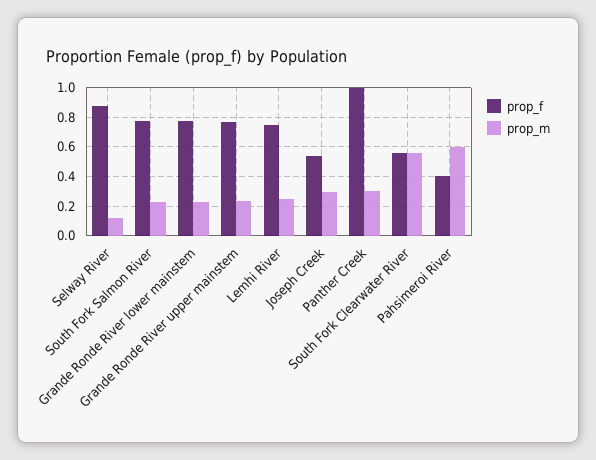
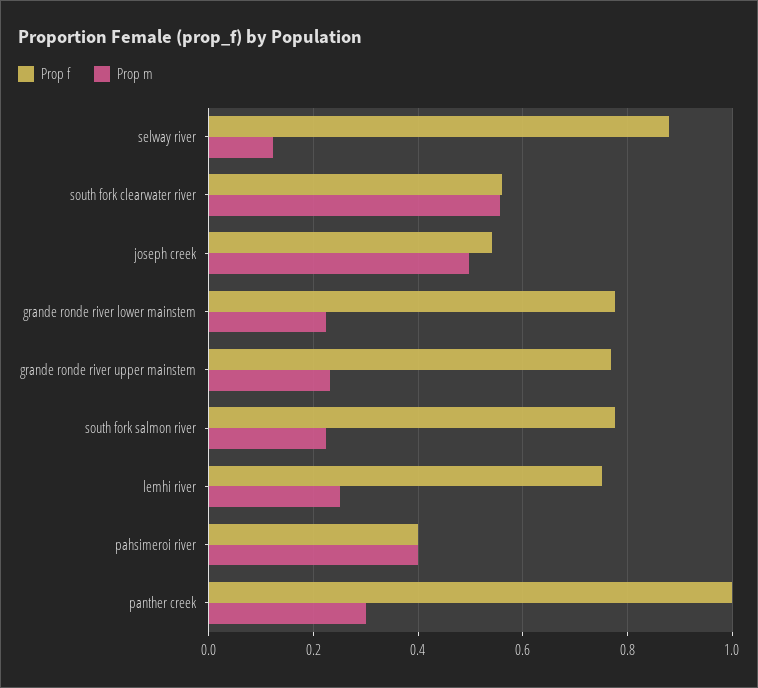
prop_m, Joseph Creek: 0.3 -> 0.5
prop_m, Pahsimeroi River: 0.6 -> 0.4

